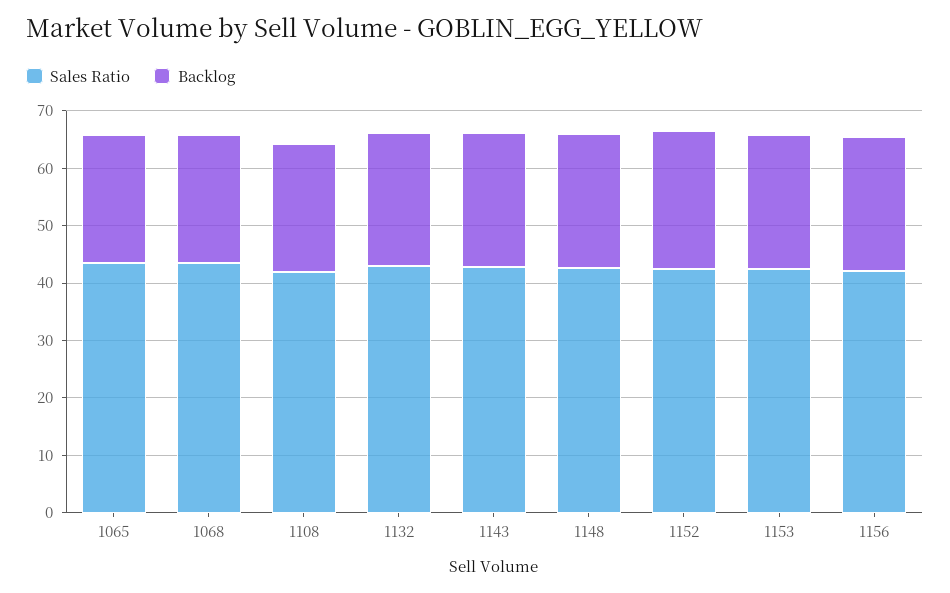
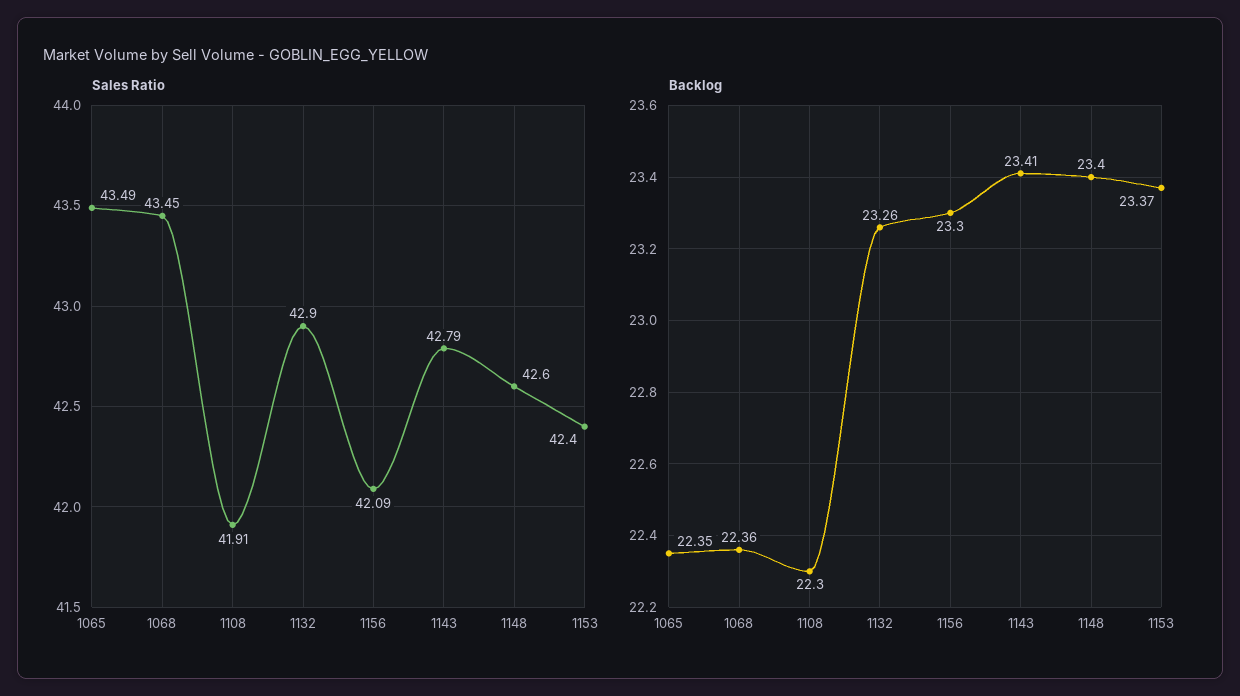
Sales Ratio, 1152: 42 -> none
Backlog, 1152: 24 -> none

